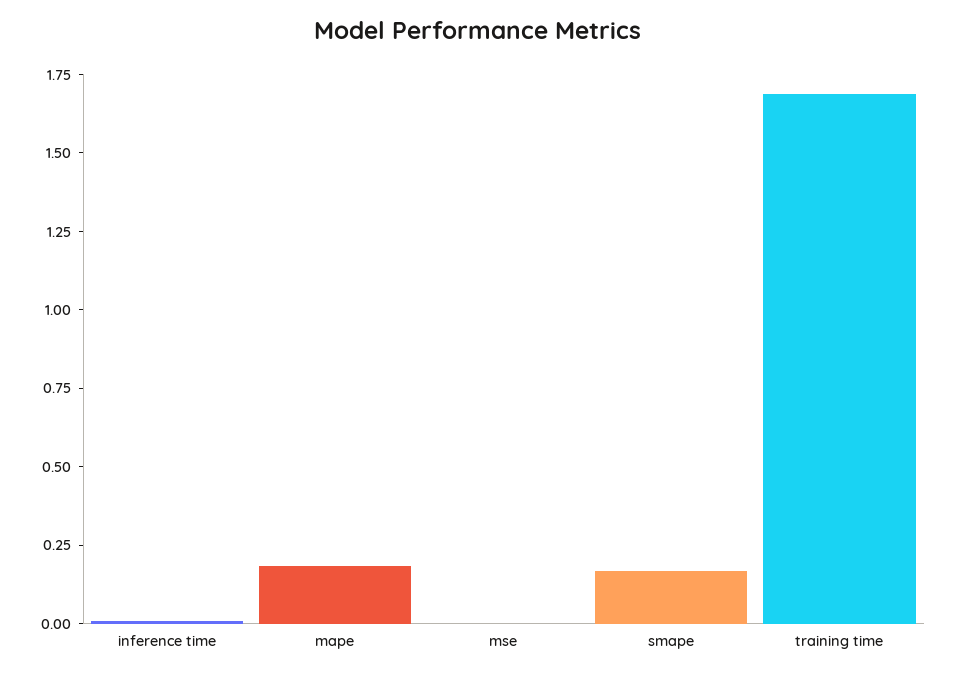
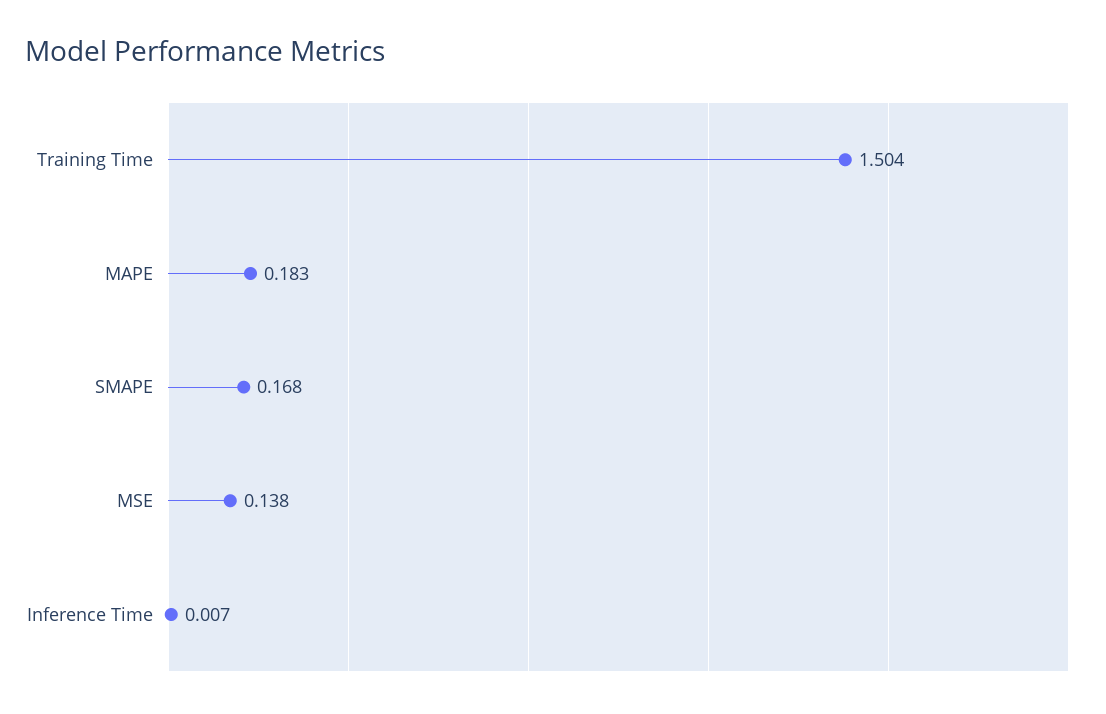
mse: 0 -> 0.138
training time: 1.7 -> 1.504

